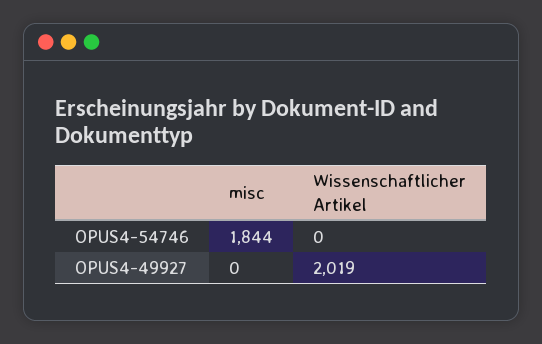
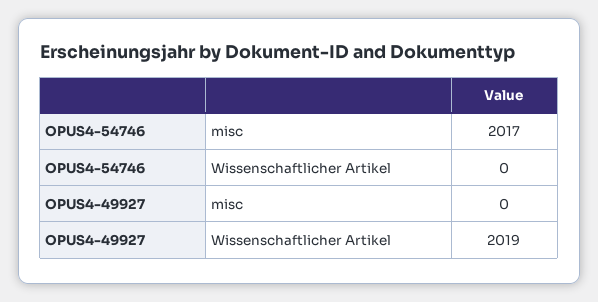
misc, OPUS4-54746: 1844 -> 2017

